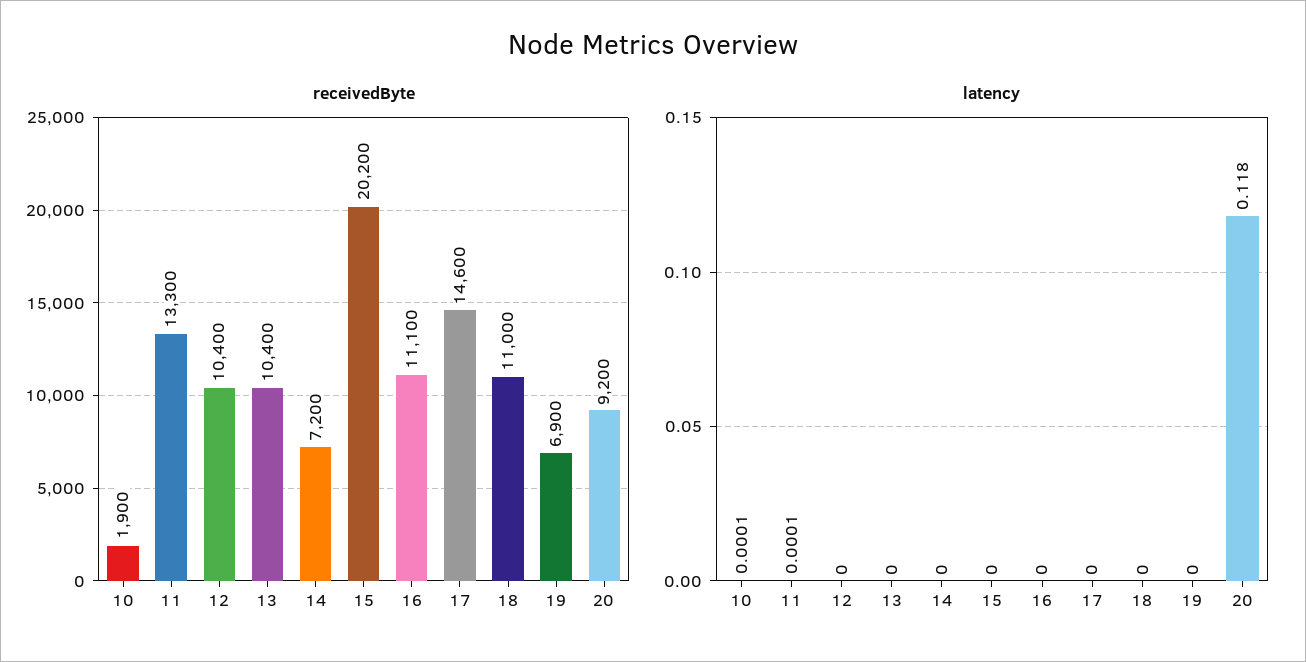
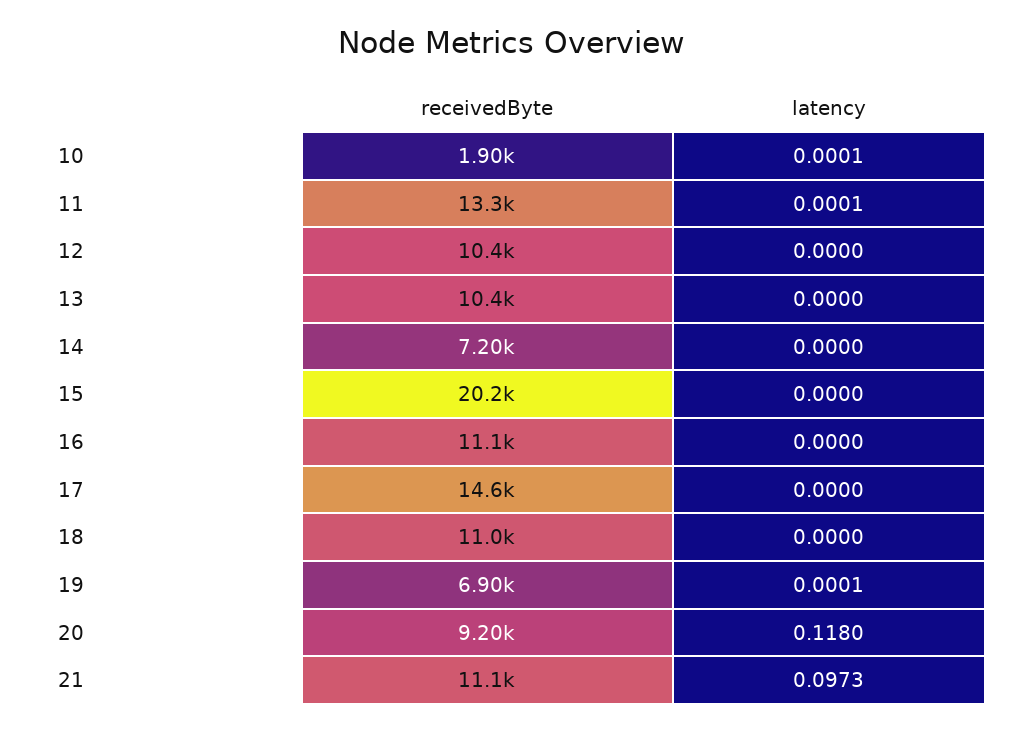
latency, 19: 0 -> 0.0001
receivedByte, 21: none -> 11100
latency, 21: none -> 0.0973

